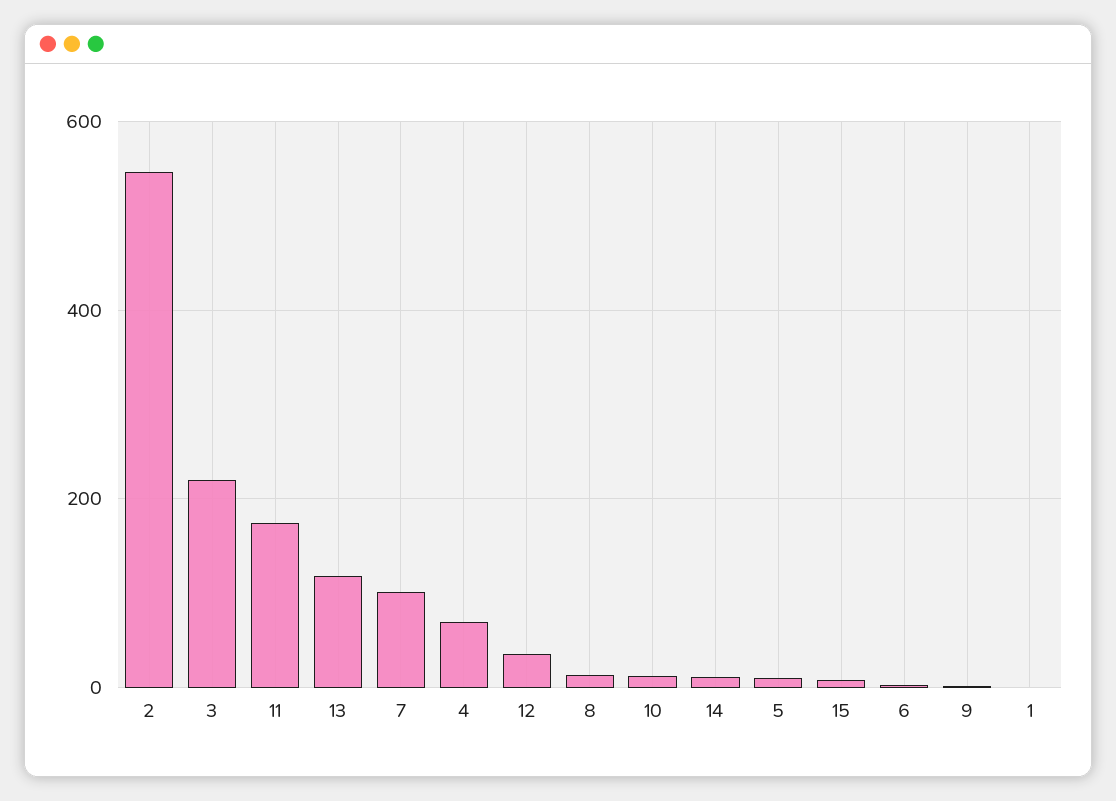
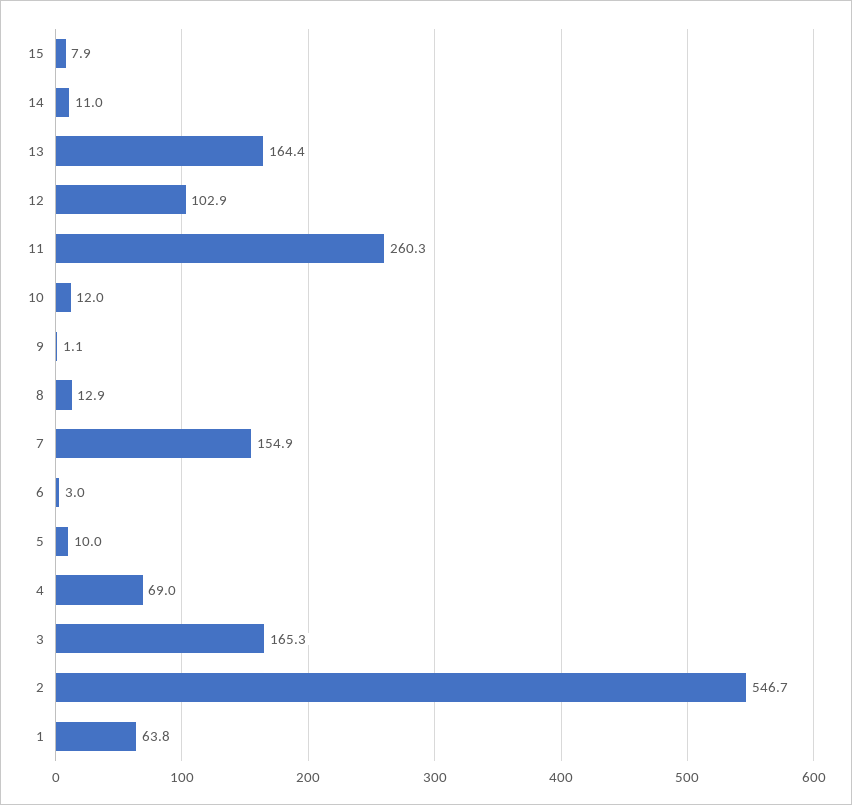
3: 220 -> 165.3
11: 180 -> 260.3
13: 120 -> 164.4
7: 100 -> 154.9
12: 40 -> 102.9
1: 0 -> 63.8

